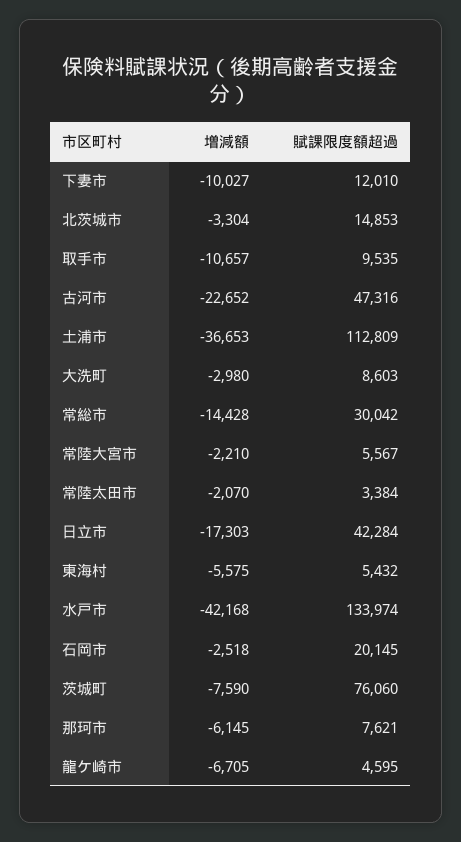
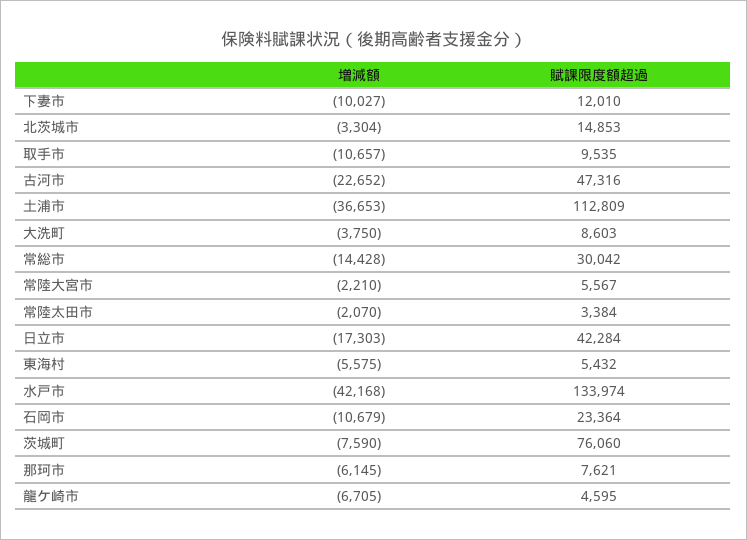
増減額, 大洗町: -2980 -> -3750
増減額, 石岡市: -2518 -> -10679
賦課限度額超過, 石岡市: 20145 -> 23364

